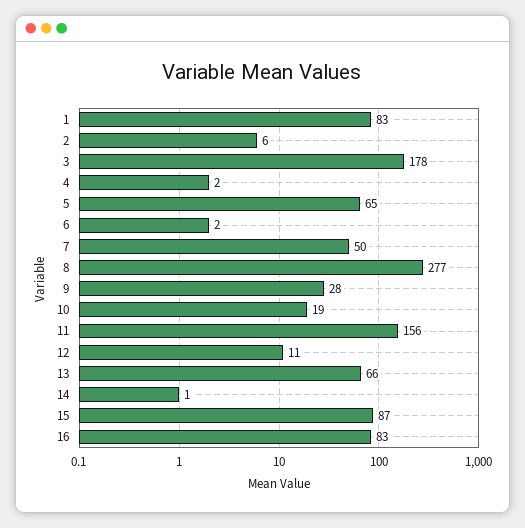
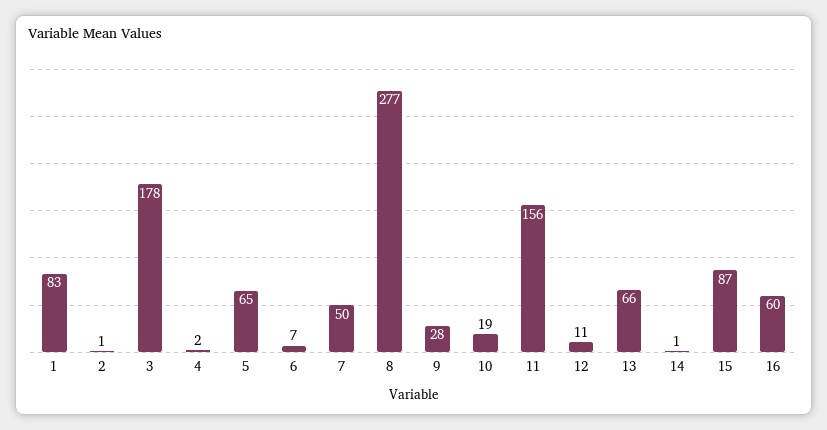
2: 6 -> 1
6: 2 -> 7
16: 83 -> 60

